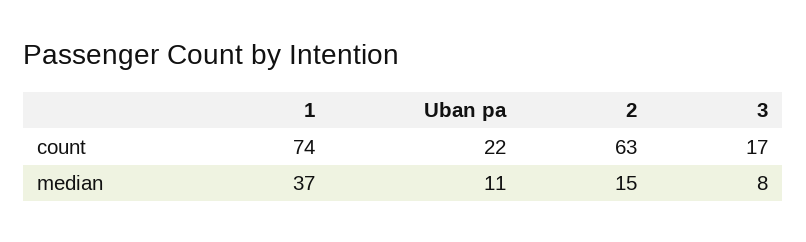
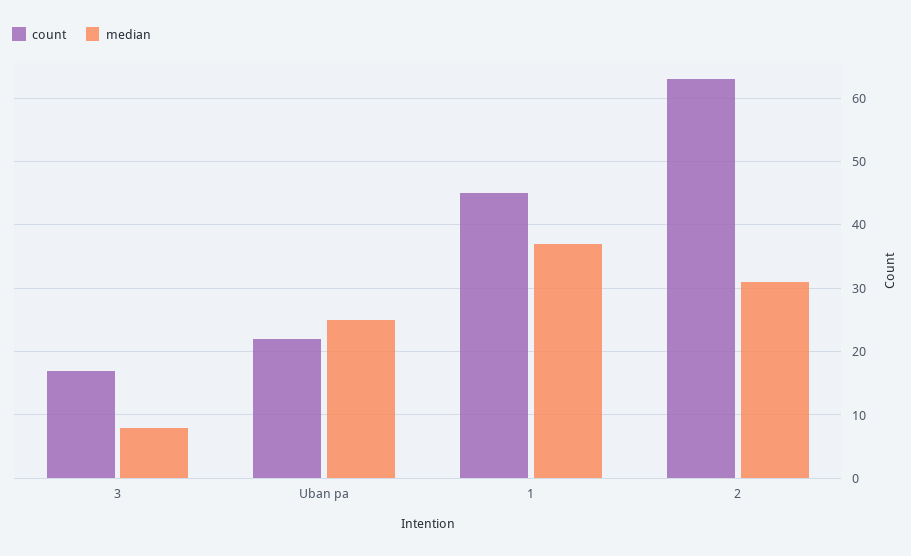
count, 1: 74 -> 45
median, Uban pa: 11 -> 25
median, 2: 15 -> 31

